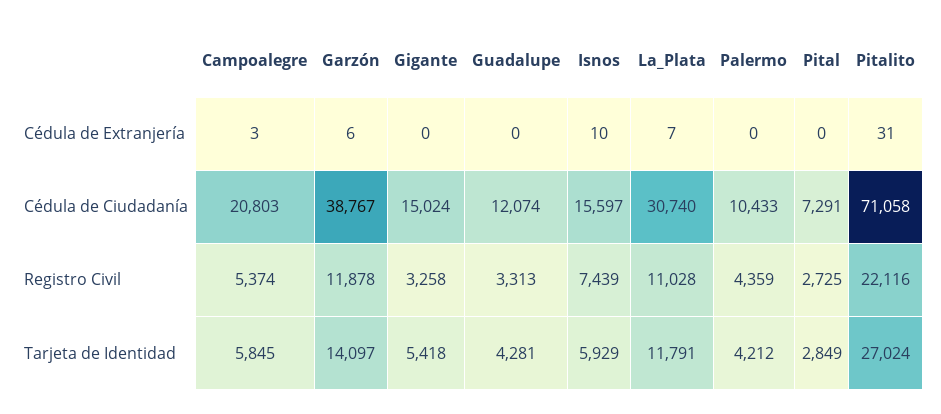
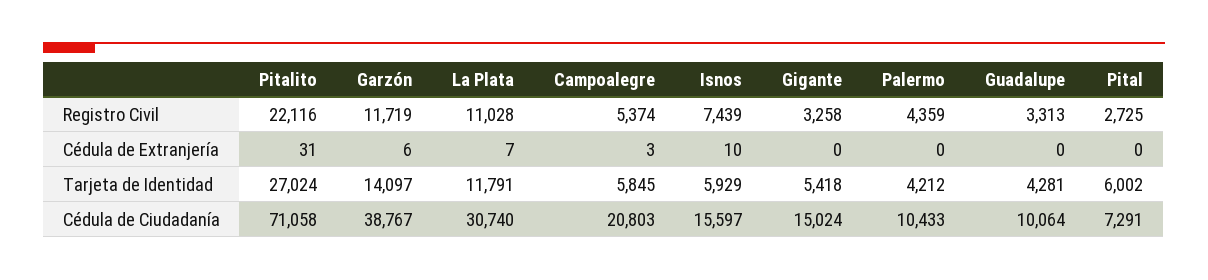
Guadalupe, Cédula de Ciudadanía: 12074 -> 10064
Garzón, Registro Civil: 11878 -> 11719
Pital, Tarjeta de Identidad: 2849 -> 6002

